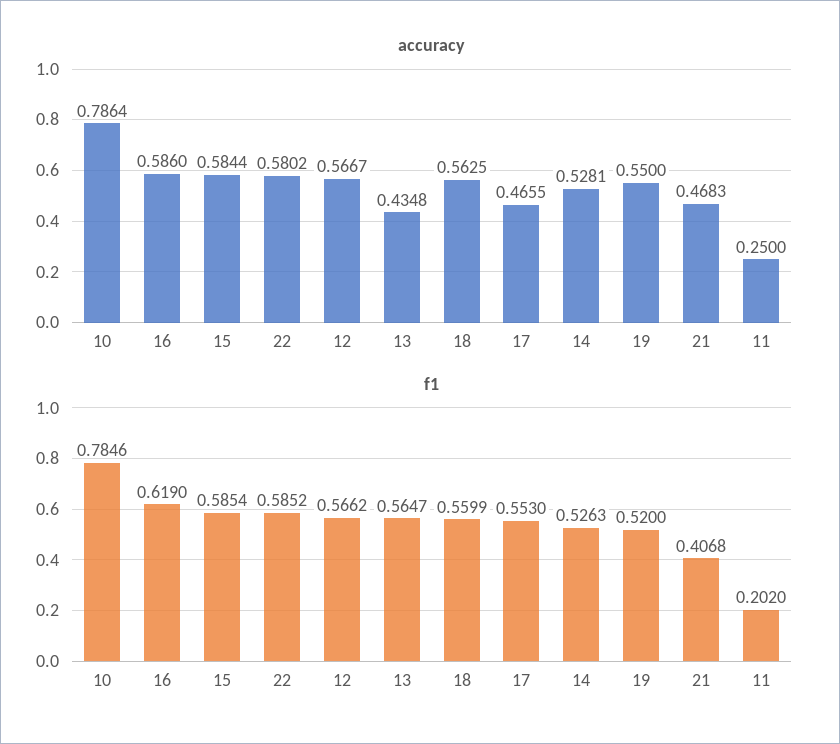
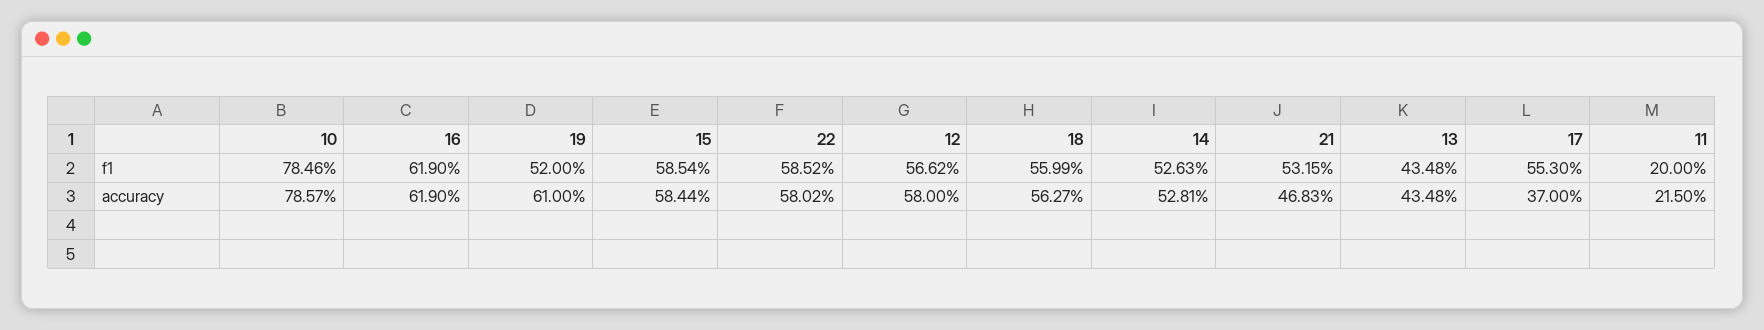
accuracy, 10: 0.7864 -> 0.7857
accuracy, 16: 0.586 -> 0.619
accuracy, 12: 0.5667 -> 0.58
accuracy, 18: 0.5625 -> 0.5627
accuracy, 17: 0.4655 -> 0.37
accuracy, 19: 0.55 -> 0.61
accuracy, 11: 0.25 -> 0.215
f1, 13: 0.5647 -> 0.4348
f1, 21: 0.4068 -> 0.5315
f1, 11: 0.202 -> 0.2

